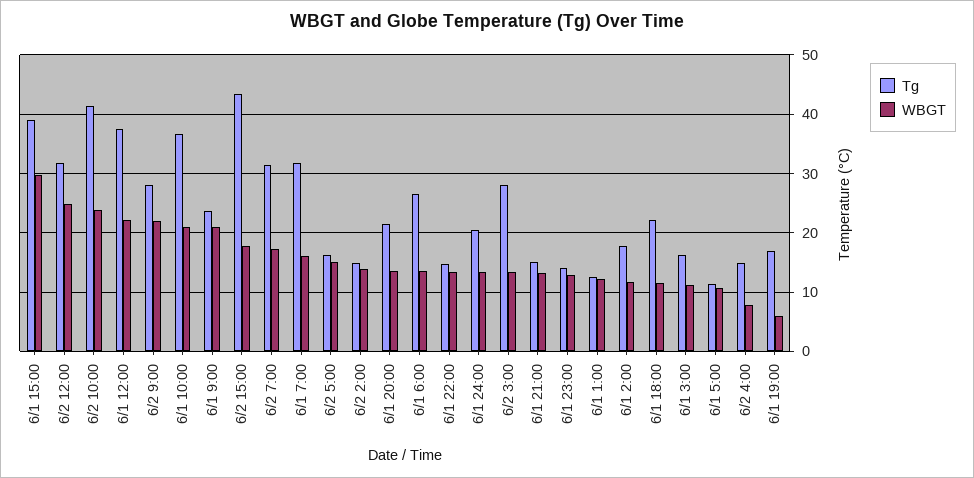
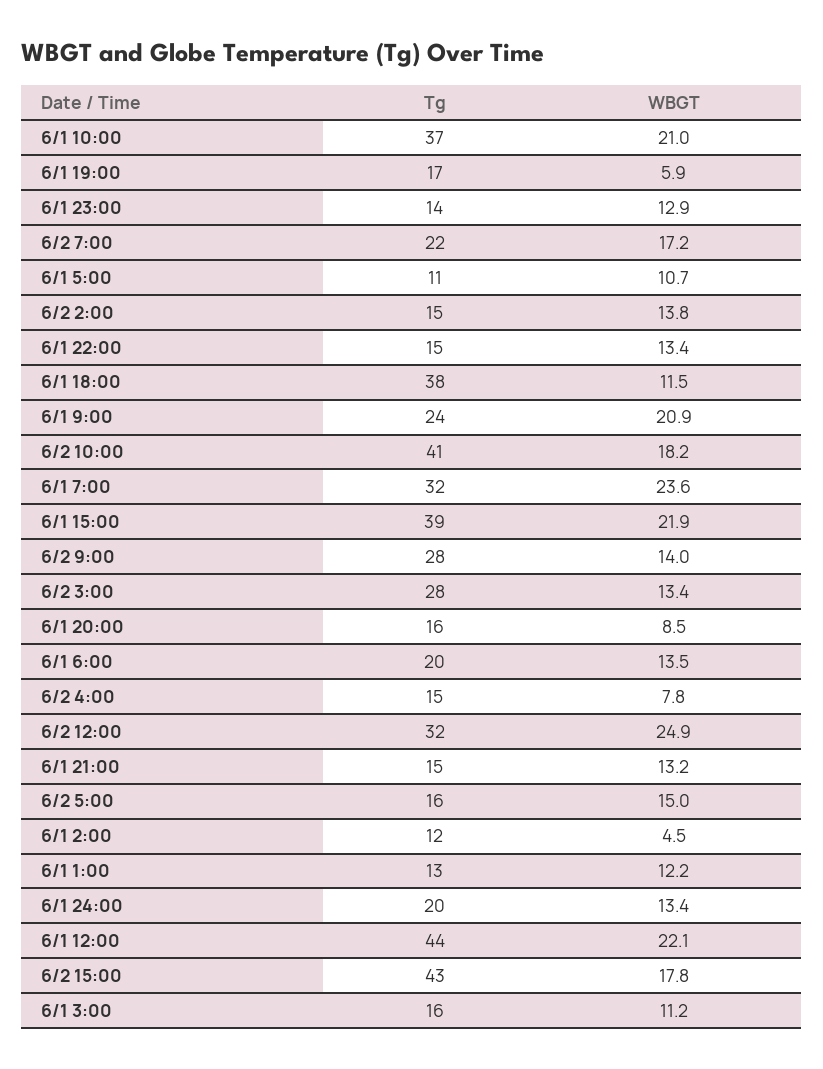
WBGT, 6/1 15:00: 30 -> 21.9
WBGT, 6/2 10:00: 24 -> 18.2
Tg, 6/1 12:00: 38 -> 44
WBGT, 6/2 9:00: 22 -> 14
Tg, 6/2 7:00: 32 -> 22
WBGT, 6/1 7:00: 16 -> 23.6
Tg, 6/1 20:00: 22 -> 16
WBGT, 6/1 20:00: 14 -> 8.5
Tg, 6/1 6:00: 26 -> 20
Tg, 6/1 2:00: 18 -> 12
WBGT, 6/1 2:00: 12 -> 4.5
Tg, 6/1 18:00: 22 -> 38

